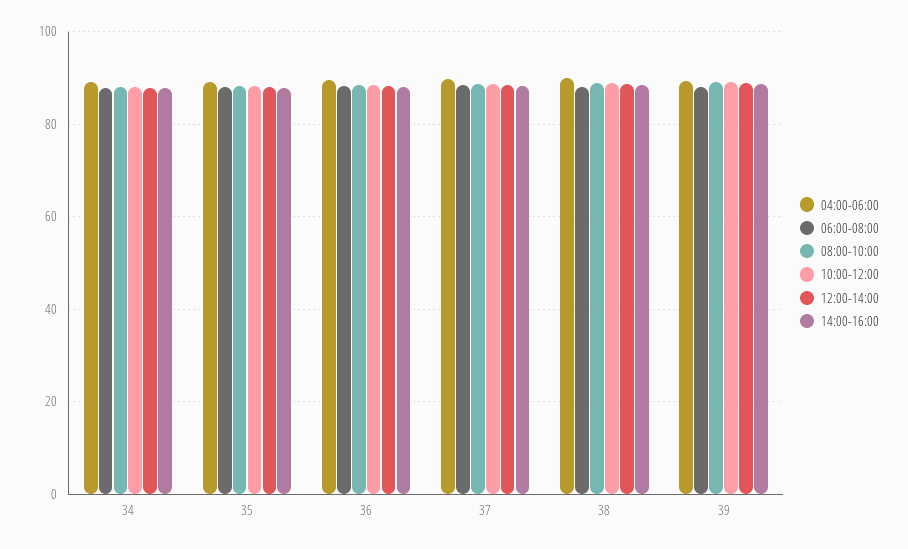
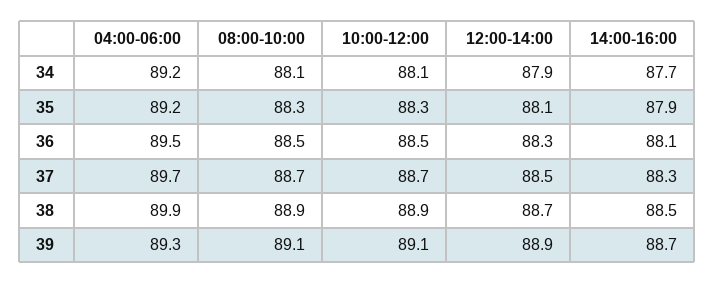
06:00-08:00, 34: 88 -> none
06:00-08:00, 35: 88 -> none
06:00-08:00, 36: 88 -> none
06:00-08:00, 37: 88 -> none
06:00-08:00, 38: 88 -> none
06:00-08:00, 39: 88 -> none

